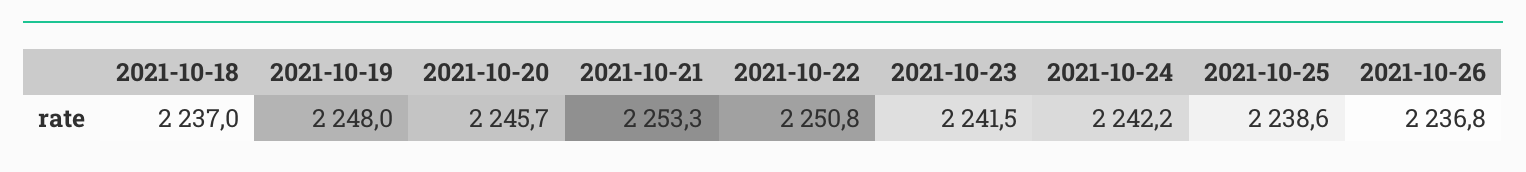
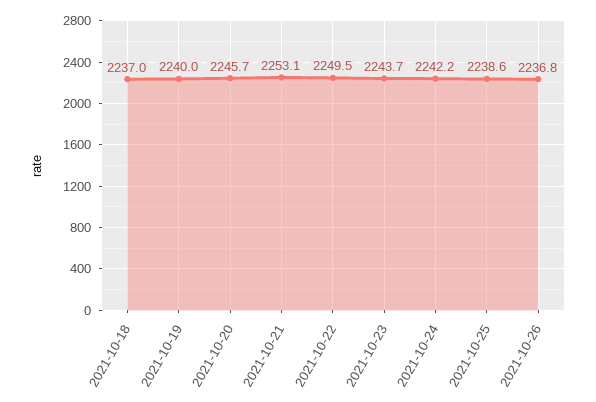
2021-10-19: 2248 -> 2240
2021-10-21: 2253.3 -> 2253.1
2021-10-22: 2250.8 -> 2249.5
2021-10-23: 2241.5 -> 2243.7

